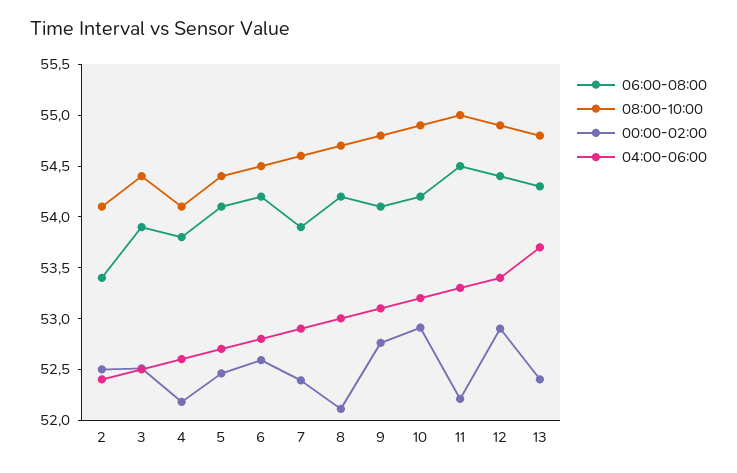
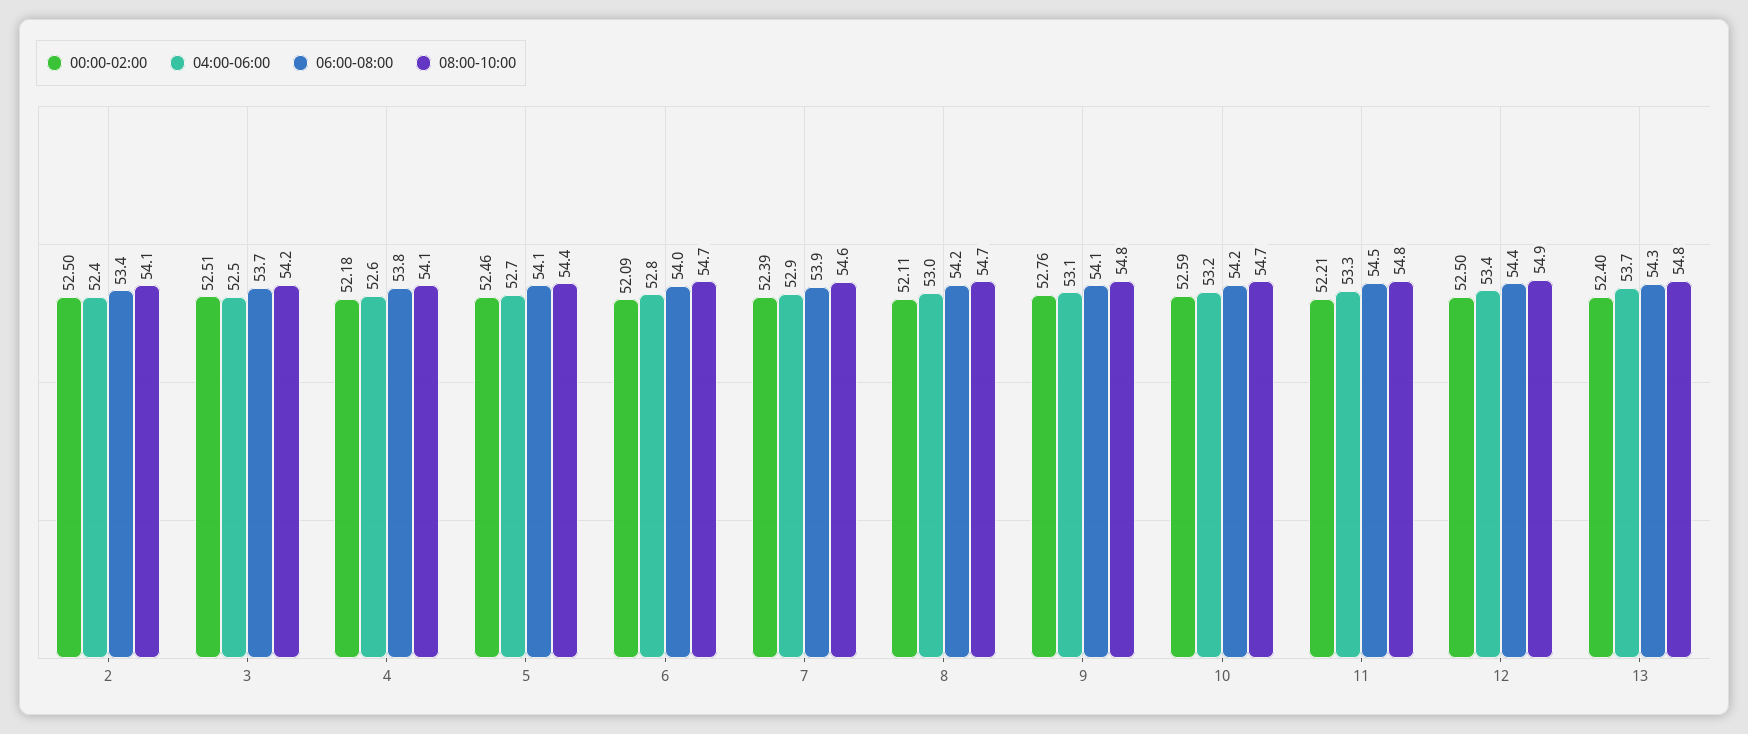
06:00-08:00, 3: 53.9 -> 53.7
08:00-10:00, 3: 54.4 -> 54.2
06:00-08:00, 6: 54.2 -> 54
08:00-10:00, 6: 54.5 -> 54.7
00:00-02:00, 6: 52.6 -> 52.09
08:00-10:00, 10: 54.9 -> 54.7
00:00-02:00, 10: 52.9 -> 52.59
08:00-10:00, 11: 55 -> 54.8
00:00-02:00, 12: 52.9 -> 52.5

